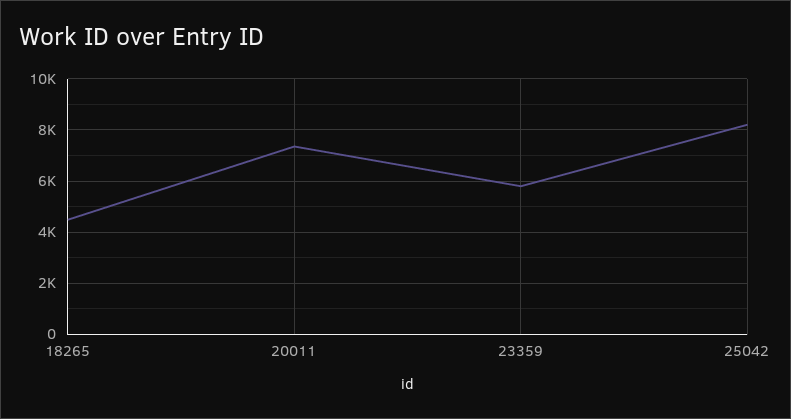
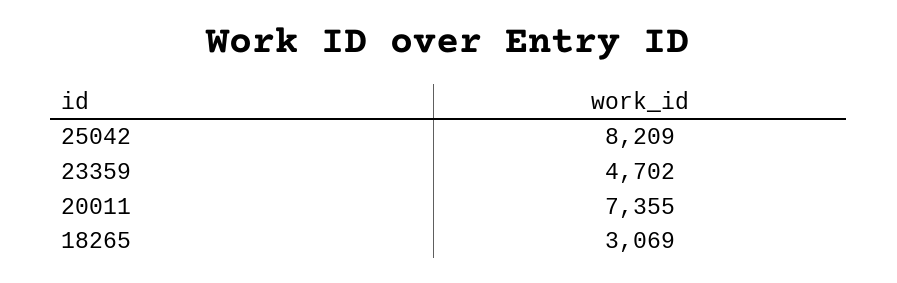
18265: 4500 -> 3069
23359: 5750 -> 4702

